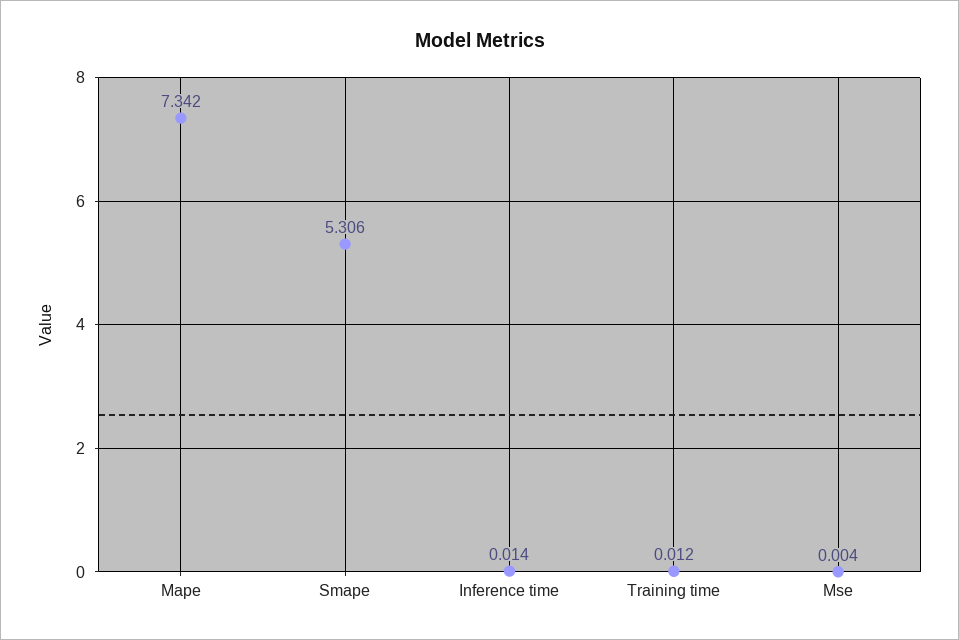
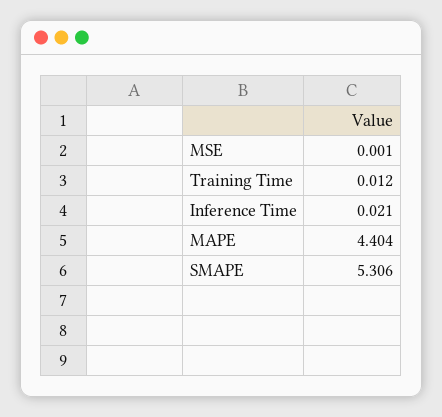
Mape: 7.342 -> 4.404
Inference time: 0.014 -> 0.021
Mse: 0.004 -> 0.001

